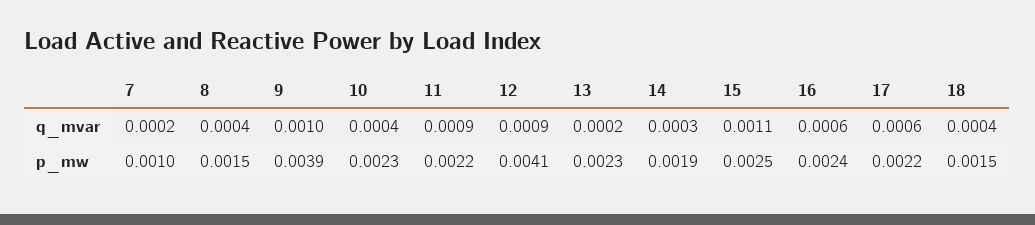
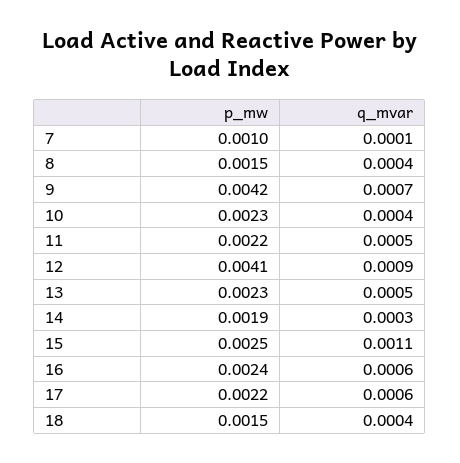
7, q_mvar: 0.0002 -> 0.0001
9, q_mvar: 0.001 -> 0.0007
11, q_mvar: 0.0009 -> 0.0005
13, q_mvar: 0.0002 -> 0.0005
9, p_mw: 0.0039 -> 0.0042

